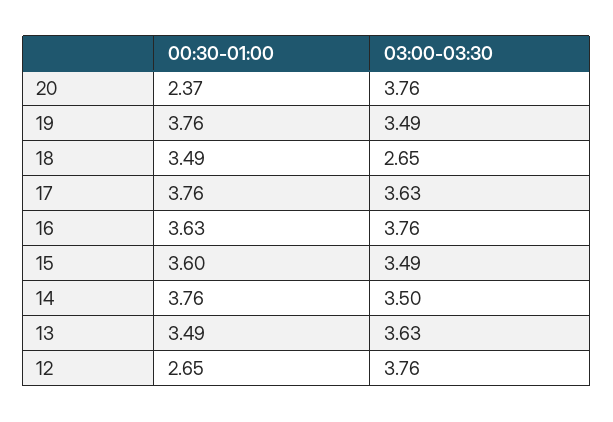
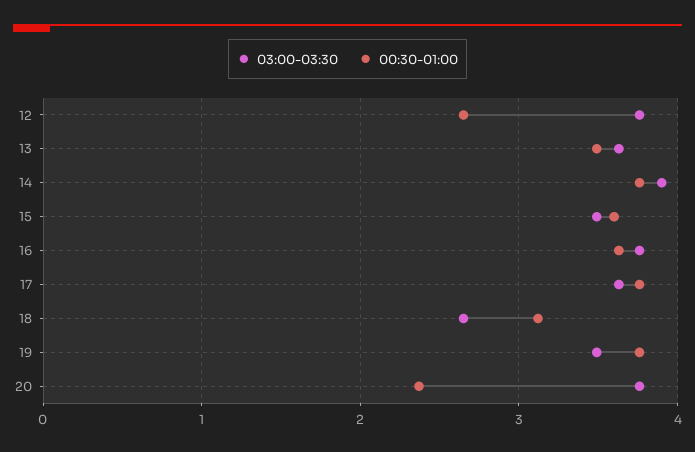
00:30-01:00, 18: 3.49 -> 3.1
03:00-03:30, 14: 3.5 -> 3.9

